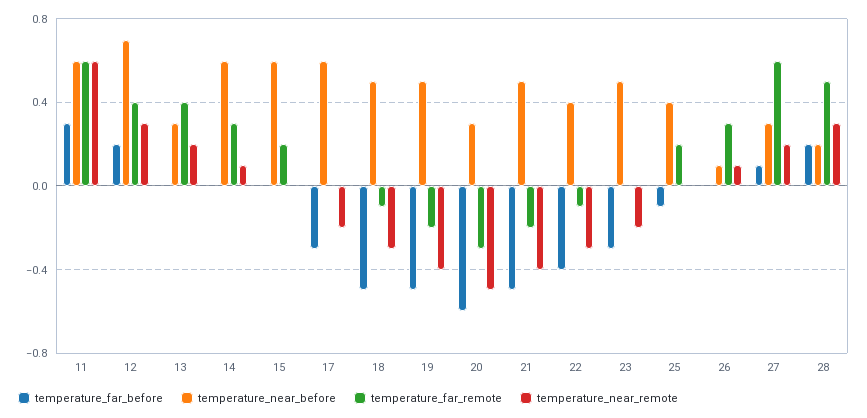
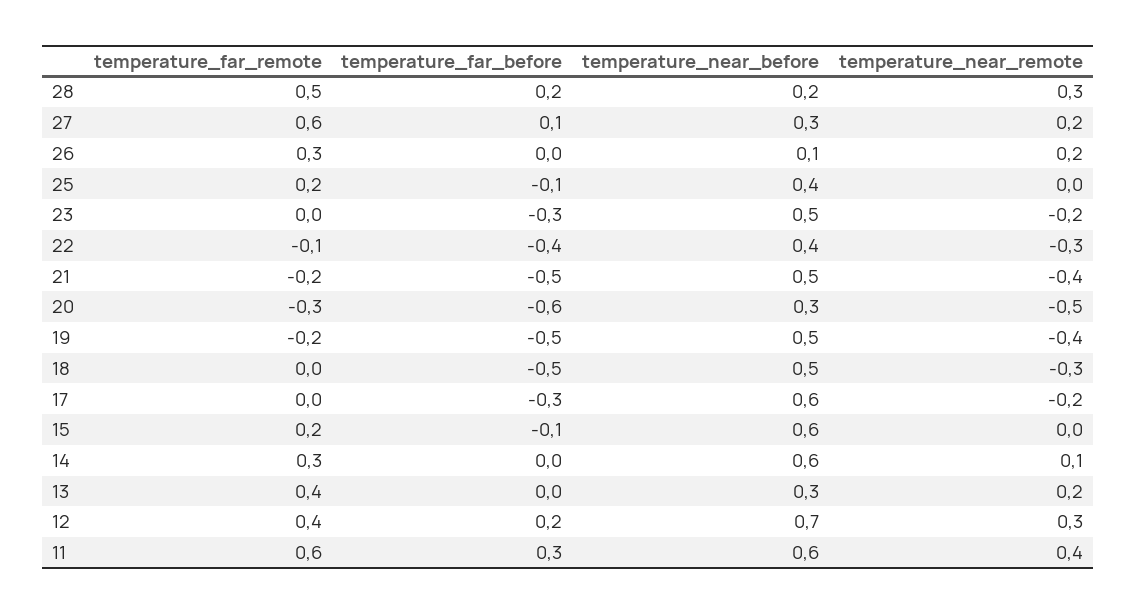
temperature_near_remote, 11: 0.6 -> 0.4
temperature_far_before, 15: 0 -> -0.1
temperature_far_remote, 18: -0.1 -> 0
temperature_near_remote, 26: 0.1 -> 0.2

